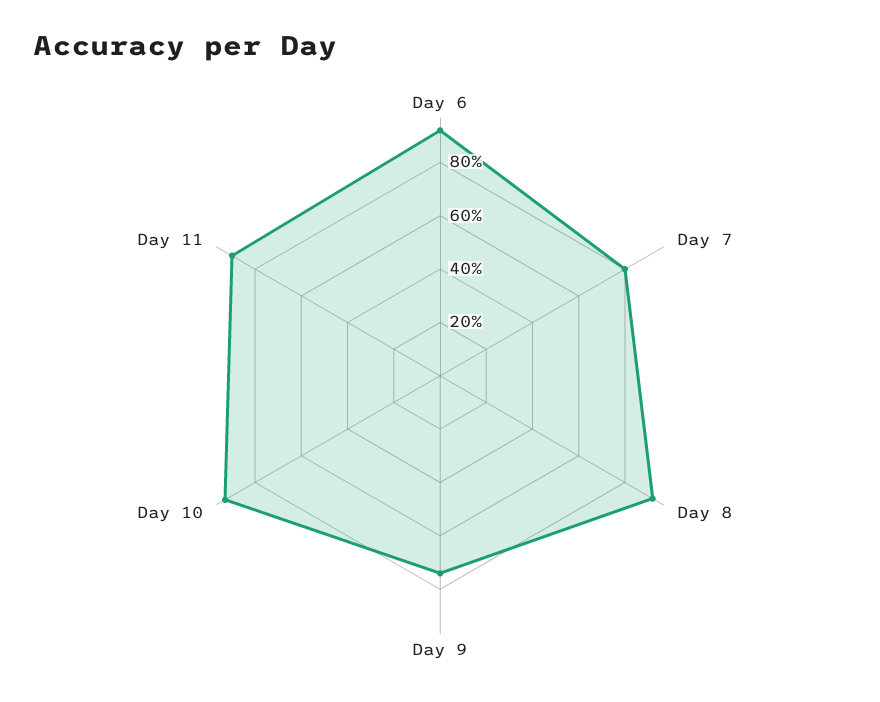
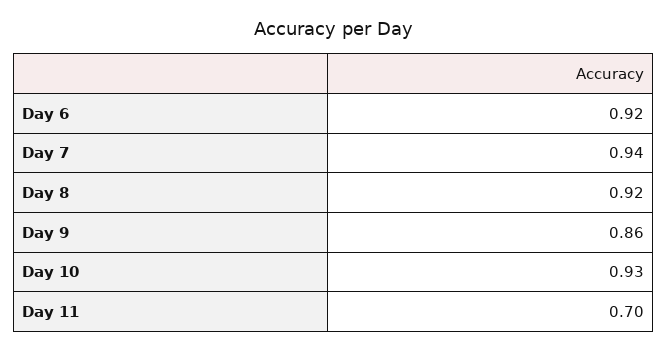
Day 7: 0.8 -> 0.94
Day 9: 0.75 -> 0.86
Day 11: 0.9 -> 0.7

